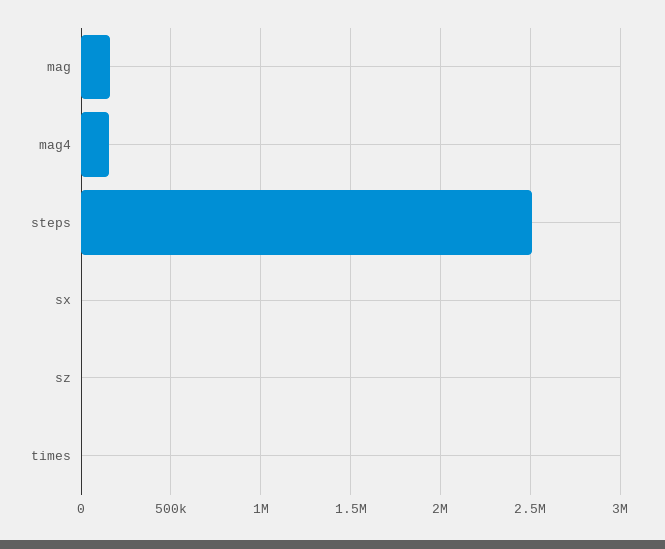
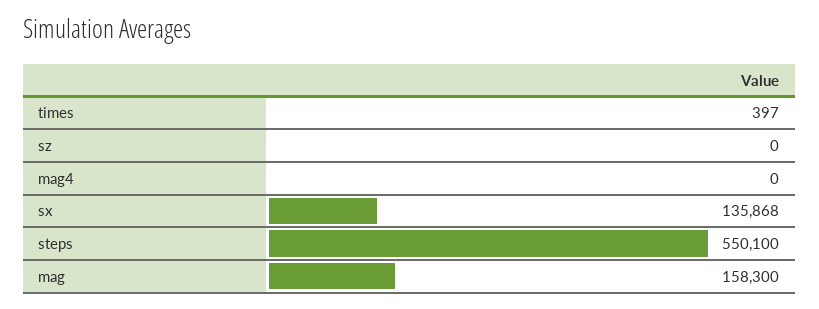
mag4: 150000 -> 0
steps: 2500000 -> 550100
sx: 0 -> 135868

